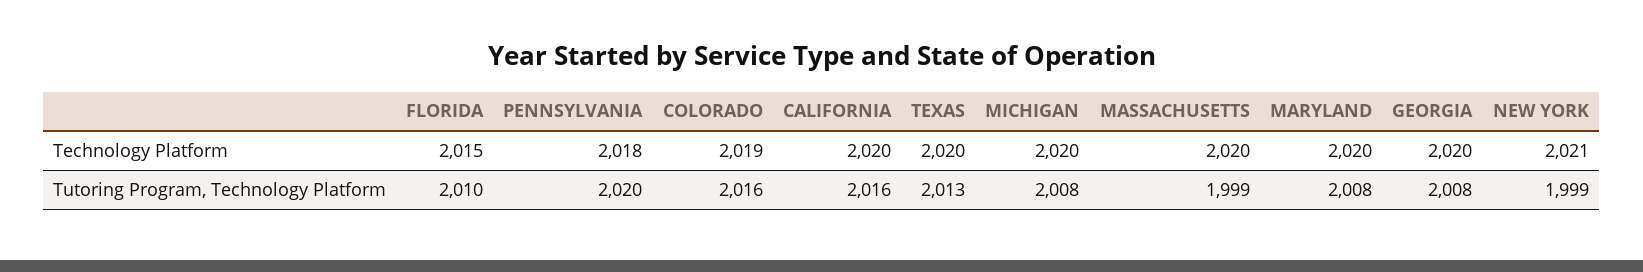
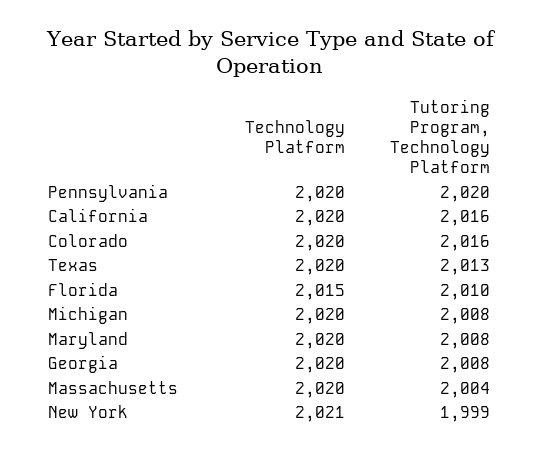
PENNSYLVANIA, Technology Platform: 2018 -> 2020
COLORADO, Technology Platform: 2019 -> 2020
MASSACHUSETTS, Tutoring Program, Technology Platform: 1999 -> 2004

